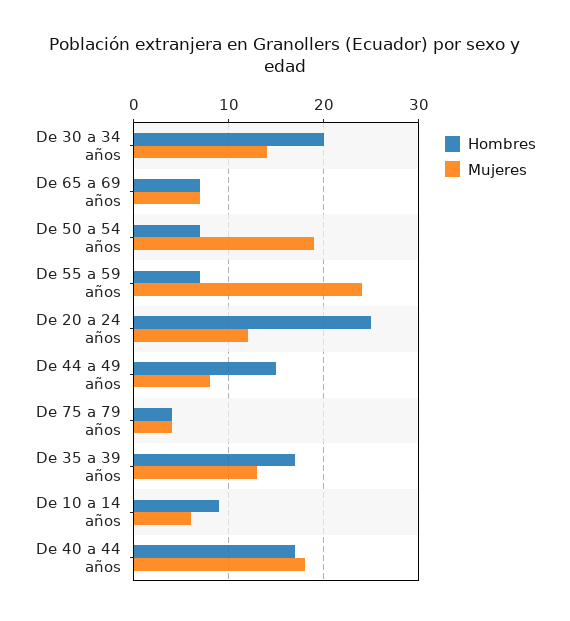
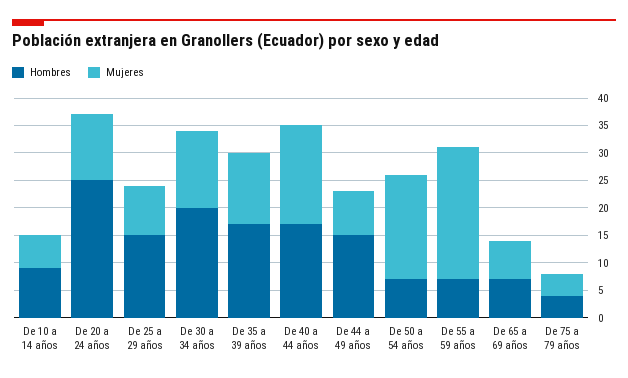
Hombres, De 25 a 29 años: none -> 15
Mujeres, De 25 a 29 años: none -> 10

